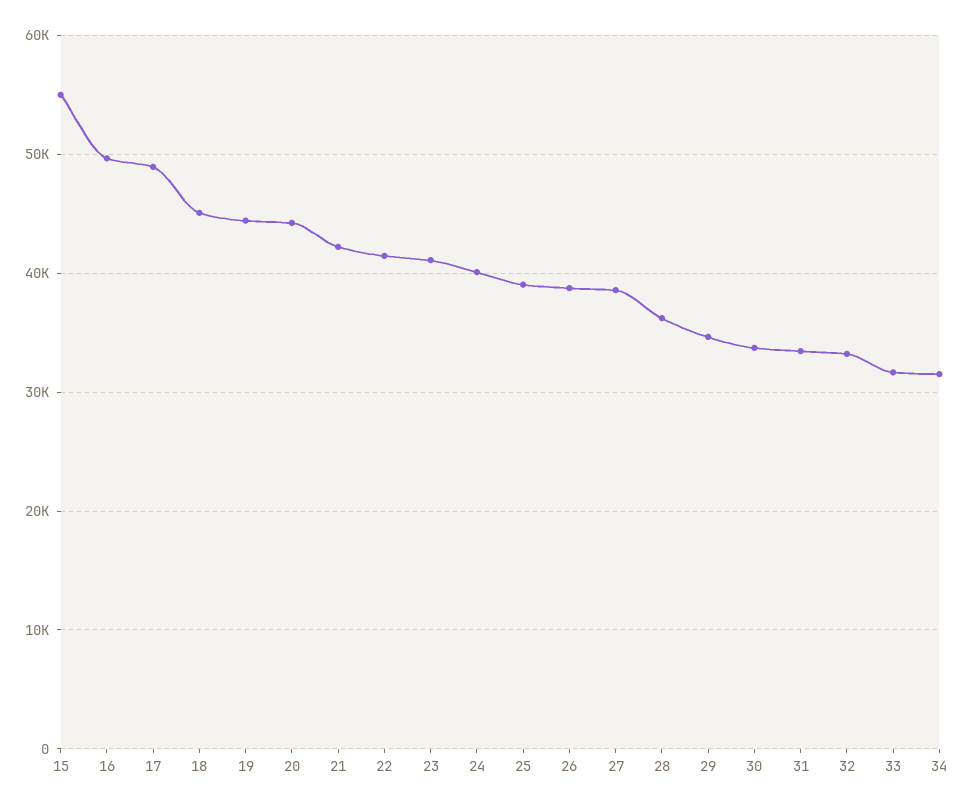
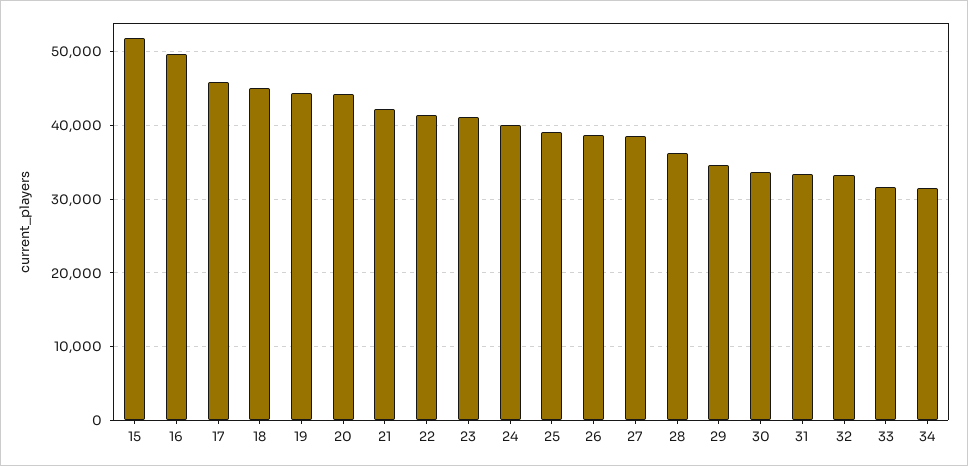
15: 55000 -> 52000
17: 49000 -> 46000

